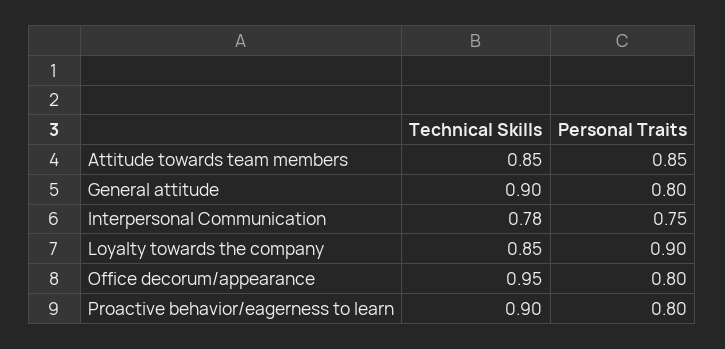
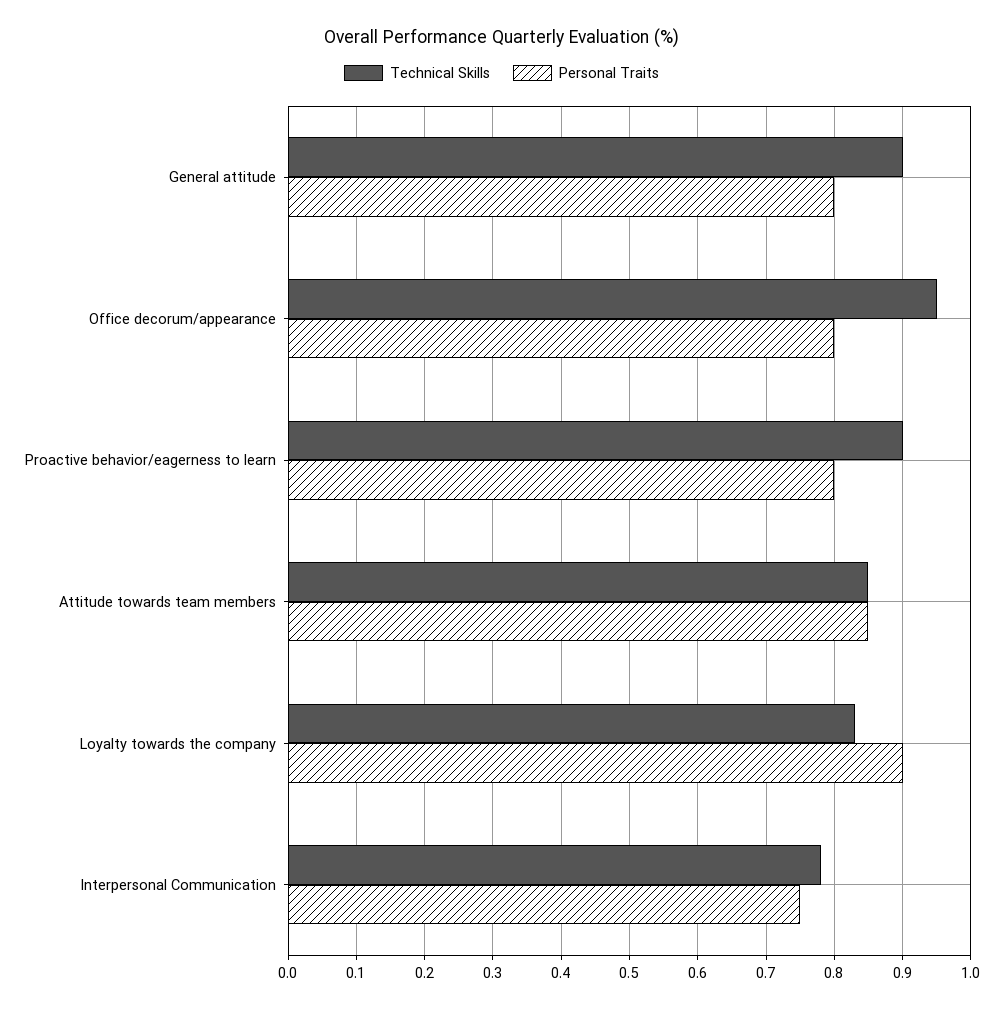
Technical Skills, Loyalty towards the company: 0.85 -> 0.83

